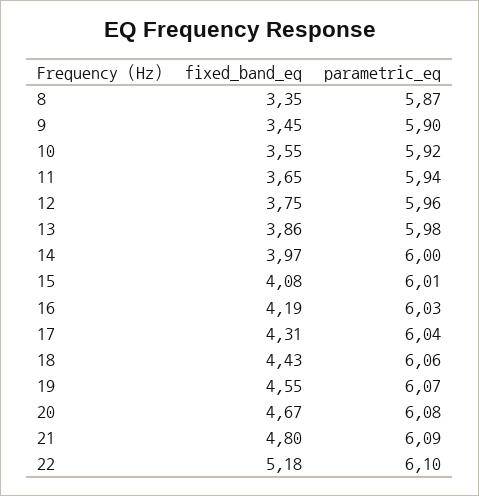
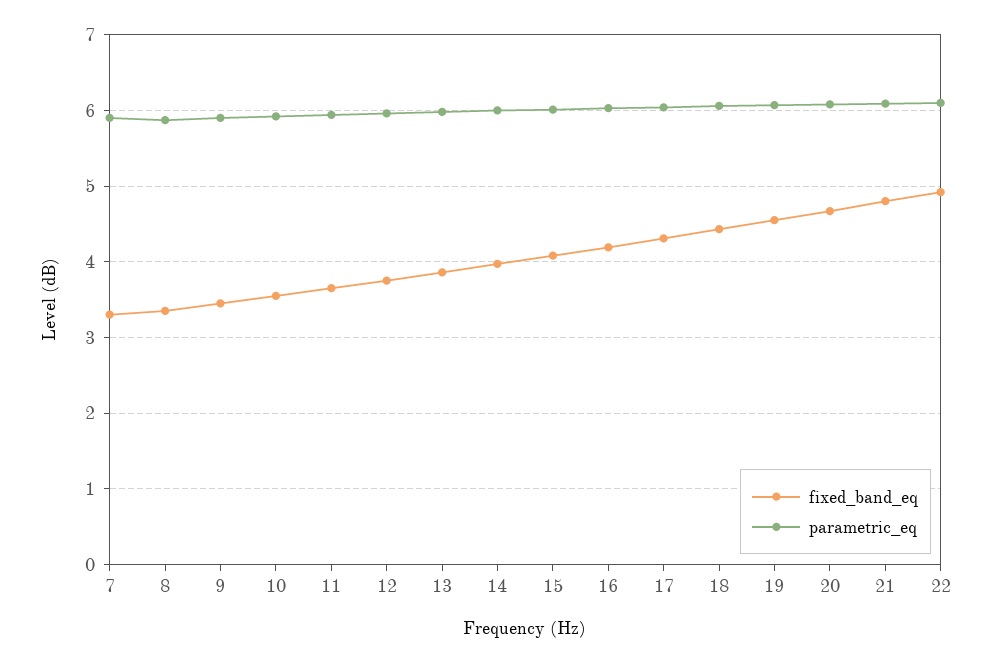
fixed_band_eq, 22: 5.18 -> 4.9
fixed_band_eq, 7: none -> 3.3
parametric_eq, 7: none -> 5.9

